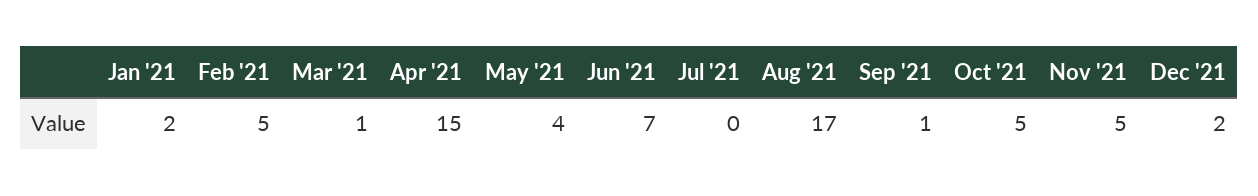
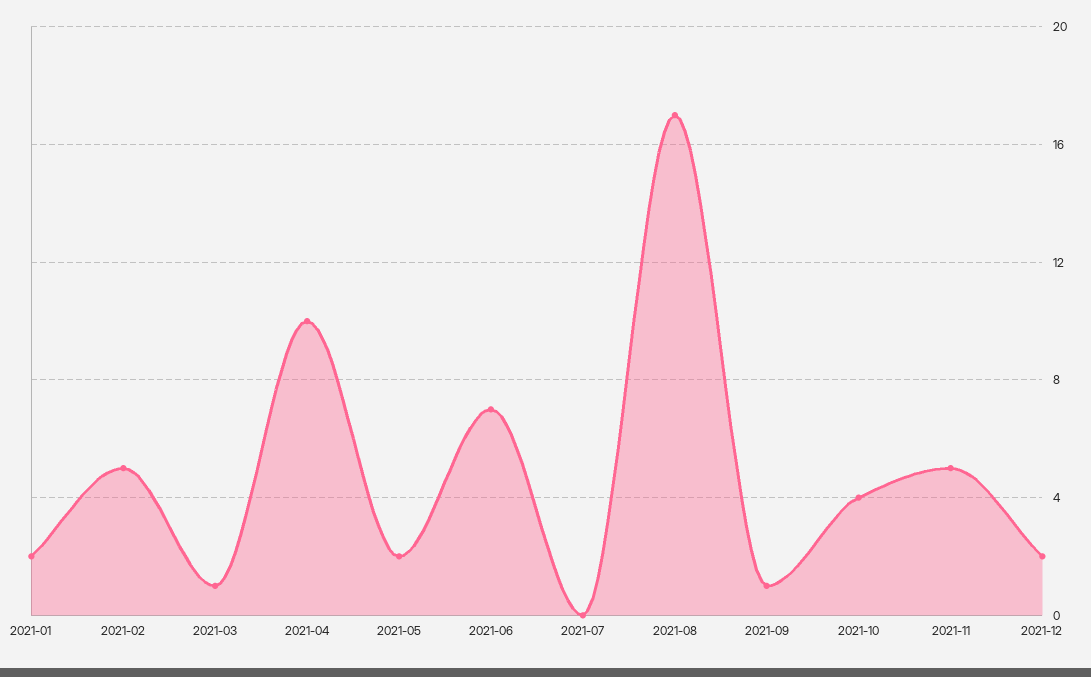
Apr '21: 15 -> 10
May '21: 4 -> 2
Oct '21: 5 -> 4

